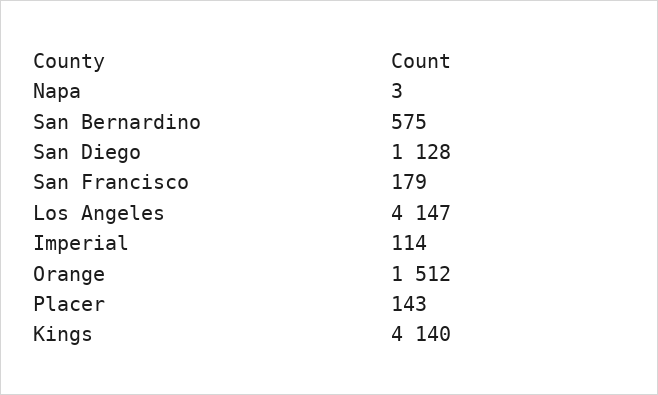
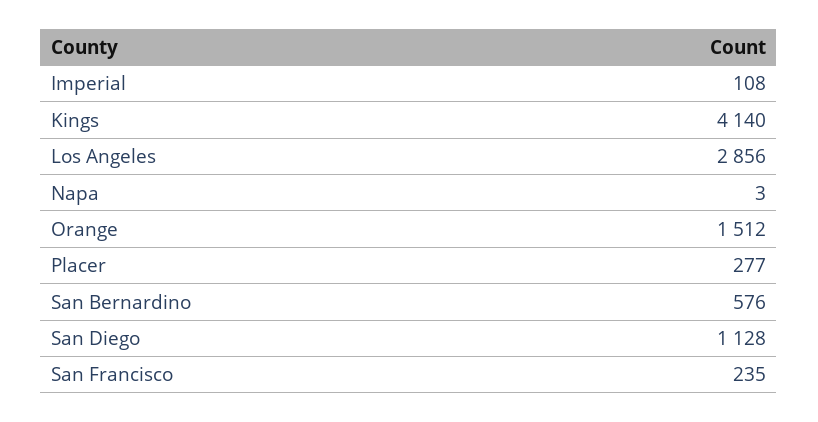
San Bernardino: 575 -> 576
San Francisco: 179 -> 235
Los Angeles: 4147 -> 2856
Imperial: 114 -> 108
Placer: 143 -> 277

